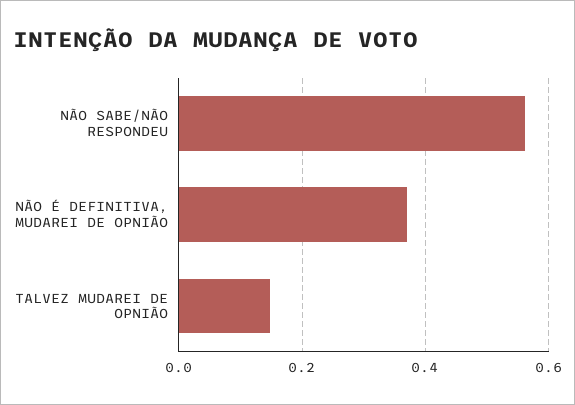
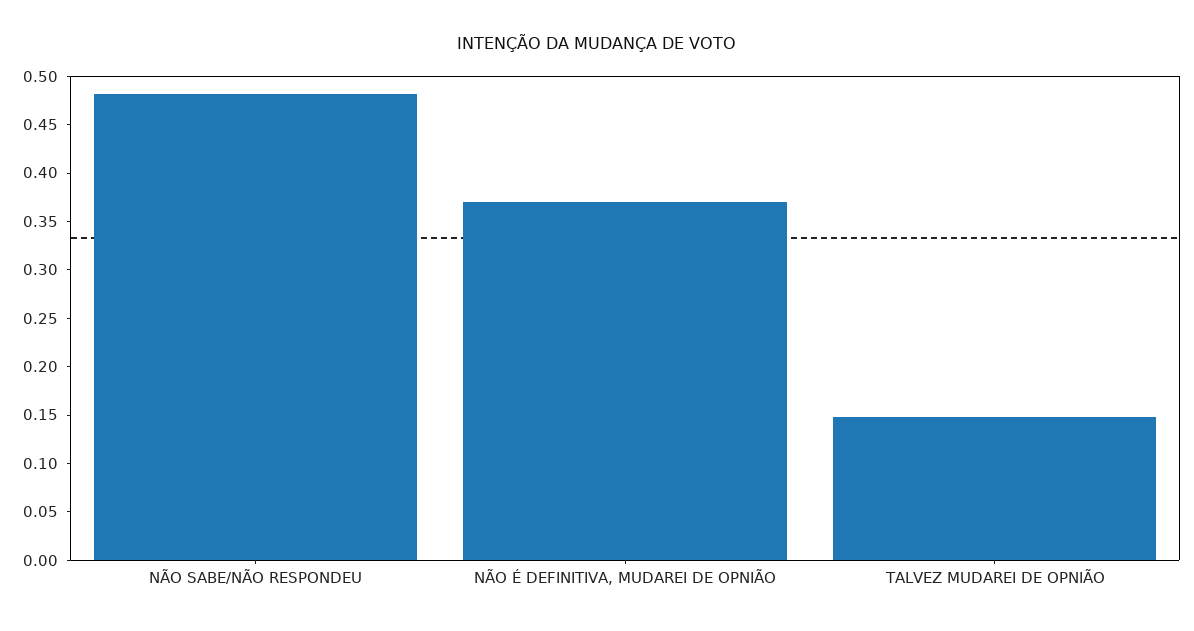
NÃO SABE/NÃO RESPONDEU: 0.56 -> 0.48

